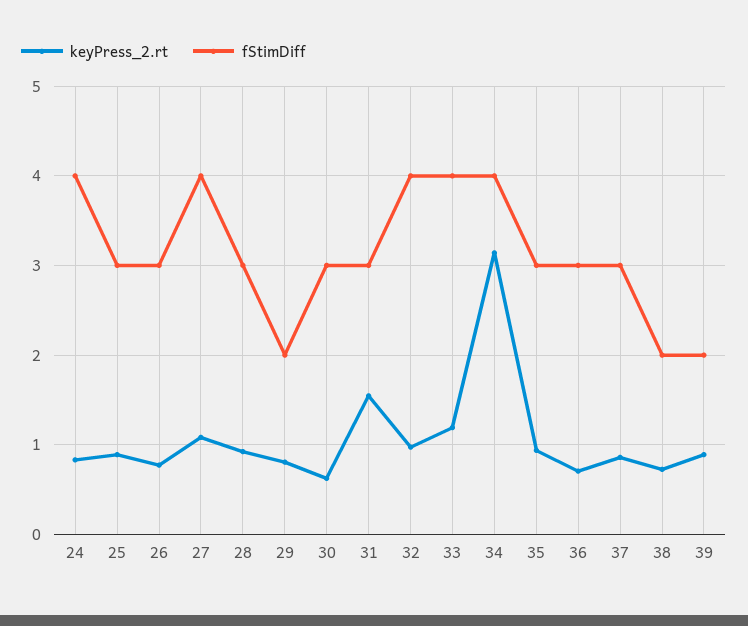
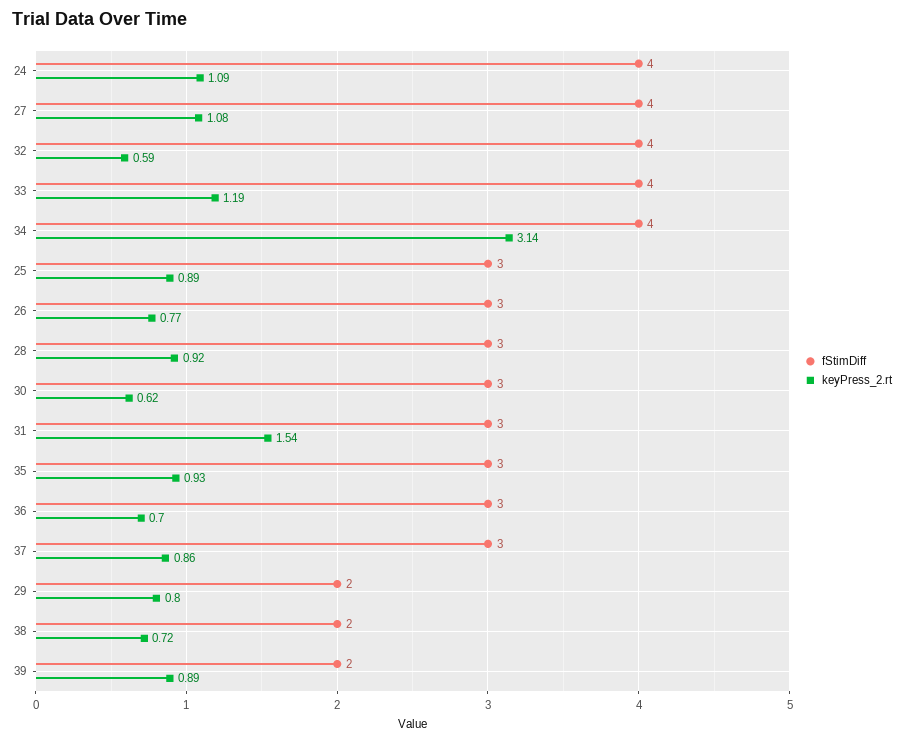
keyPress_2.rt, 24: 0.8 -> 1.09
keyPress_2.rt, 32: 1 -> 0.59

